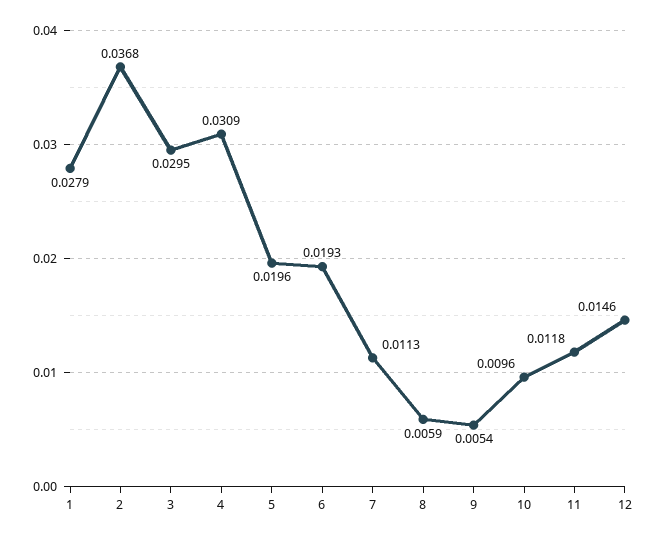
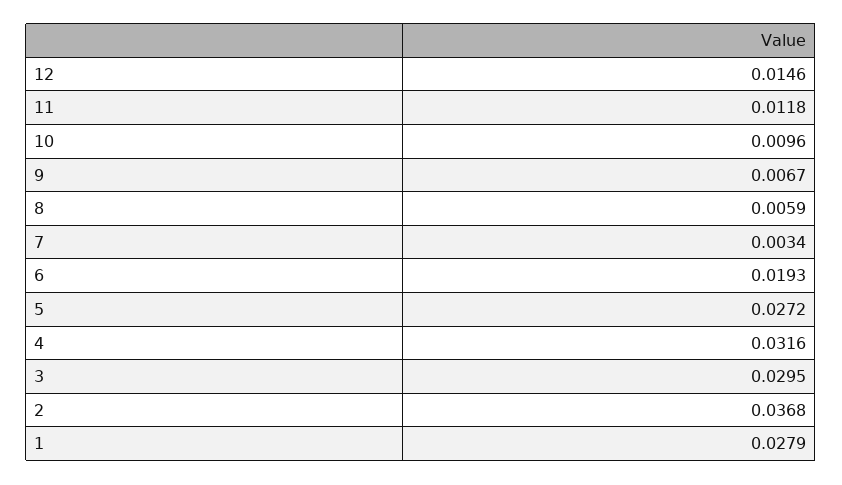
4: 0.0309 -> 0.0316
5: 0.0196 -> 0.0272
7: 0.0113 -> 0.0034
9: 0.0054 -> 0.0067

